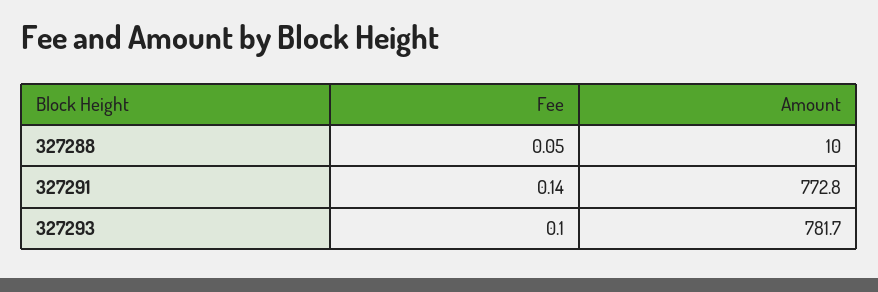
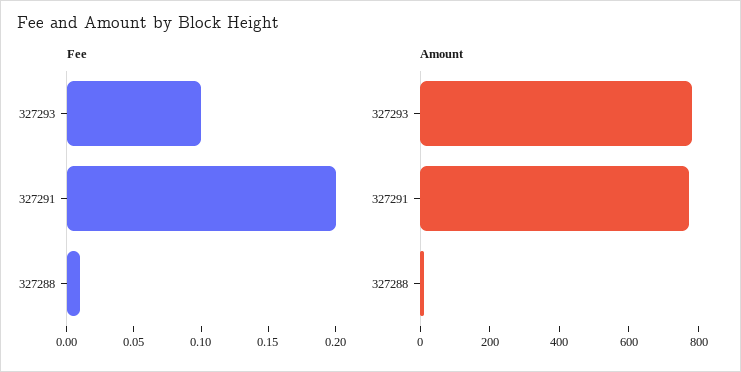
Fee, 327288: 0.05 -> 0.01
Fee, 327291: 0.14 -> 0.2

